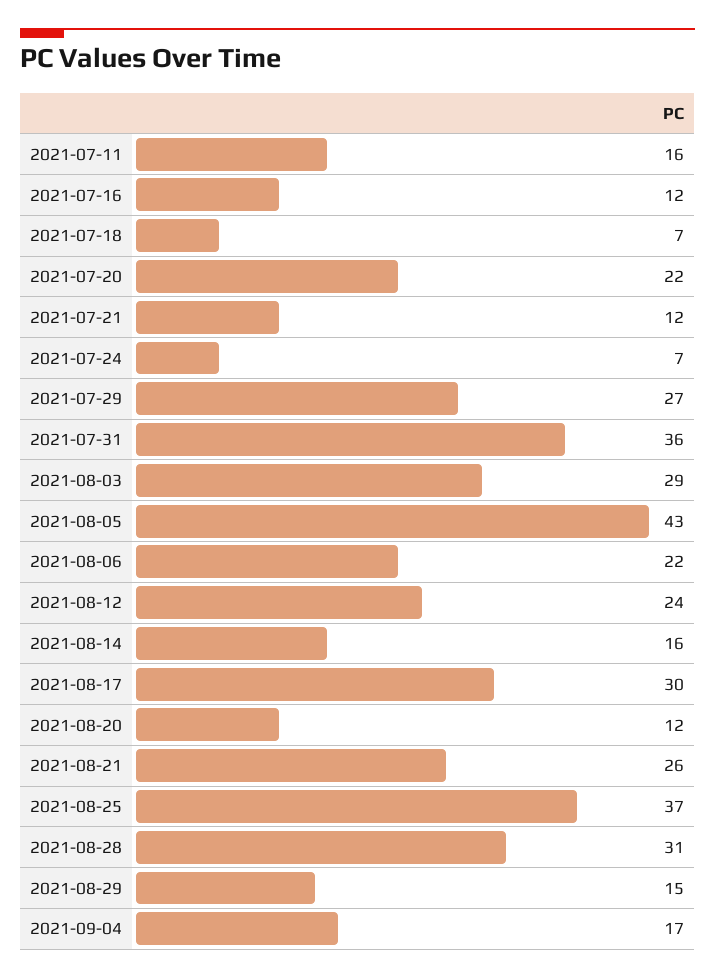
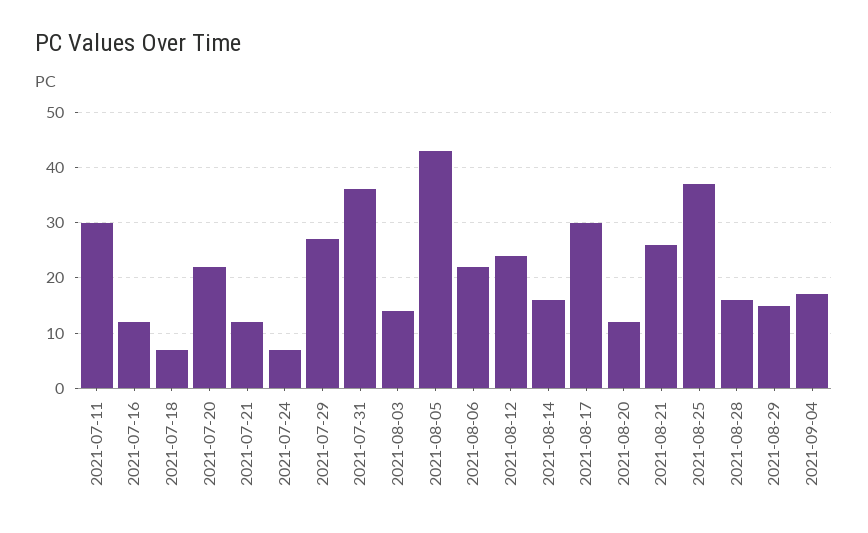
2021-07-11: 16 -> 30
2021-08-03: 29 -> 15
2021-08-28: 31 -> 15

